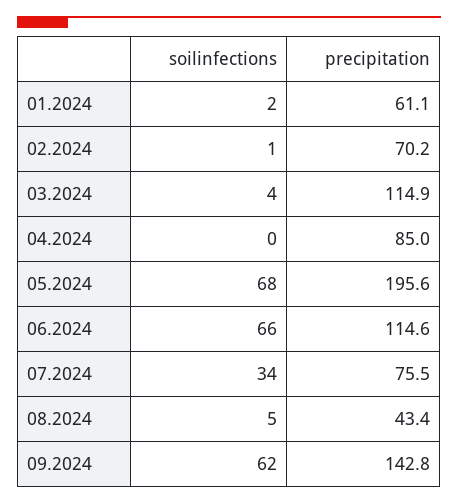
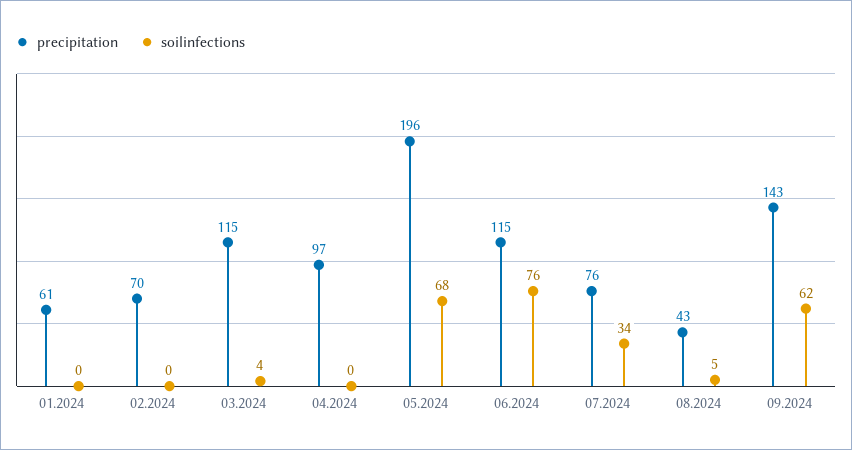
soilinfections, 01.2024: 2 -> 0
soilinfections, 02.2024: 1 -> 0
precipitation, 04.2024: 85 -> 97
soilinfections, 06.2024: 66 -> 76

